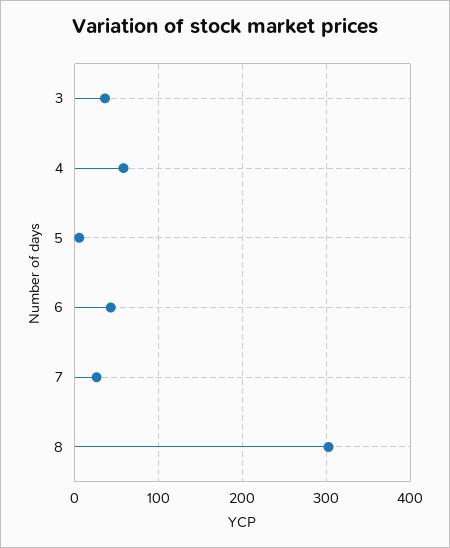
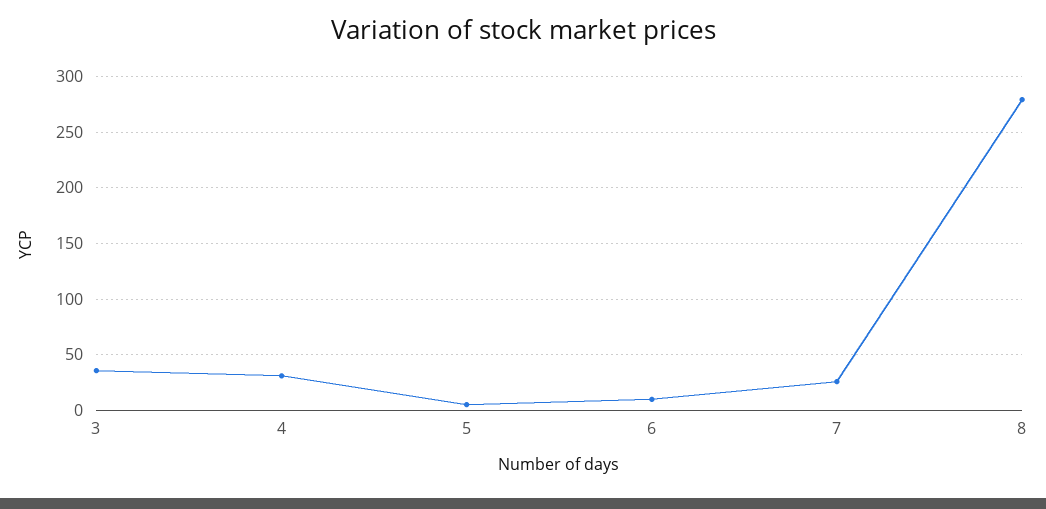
4: 60 -> 30
6: 40 -> 10
8: 300 -> 280

